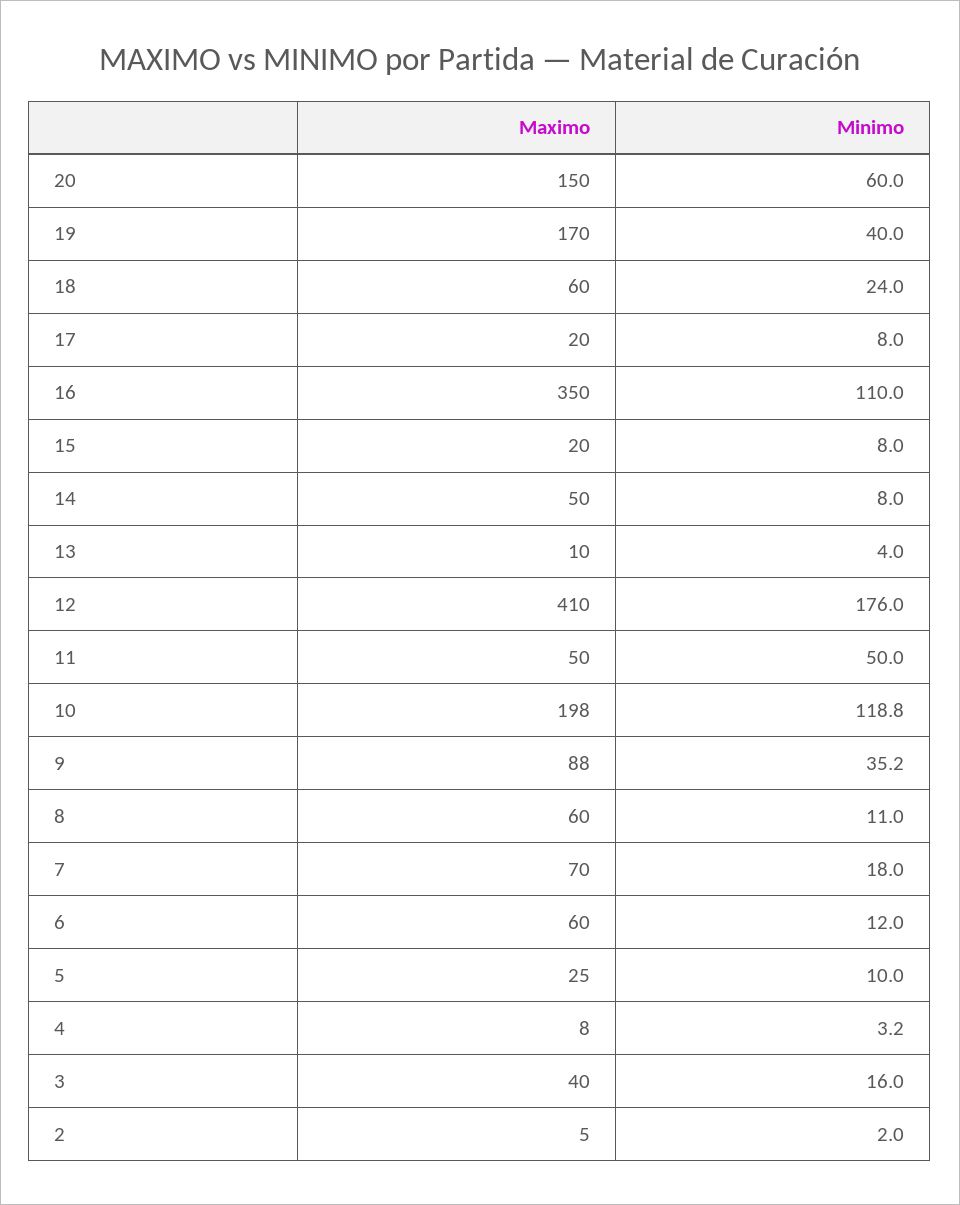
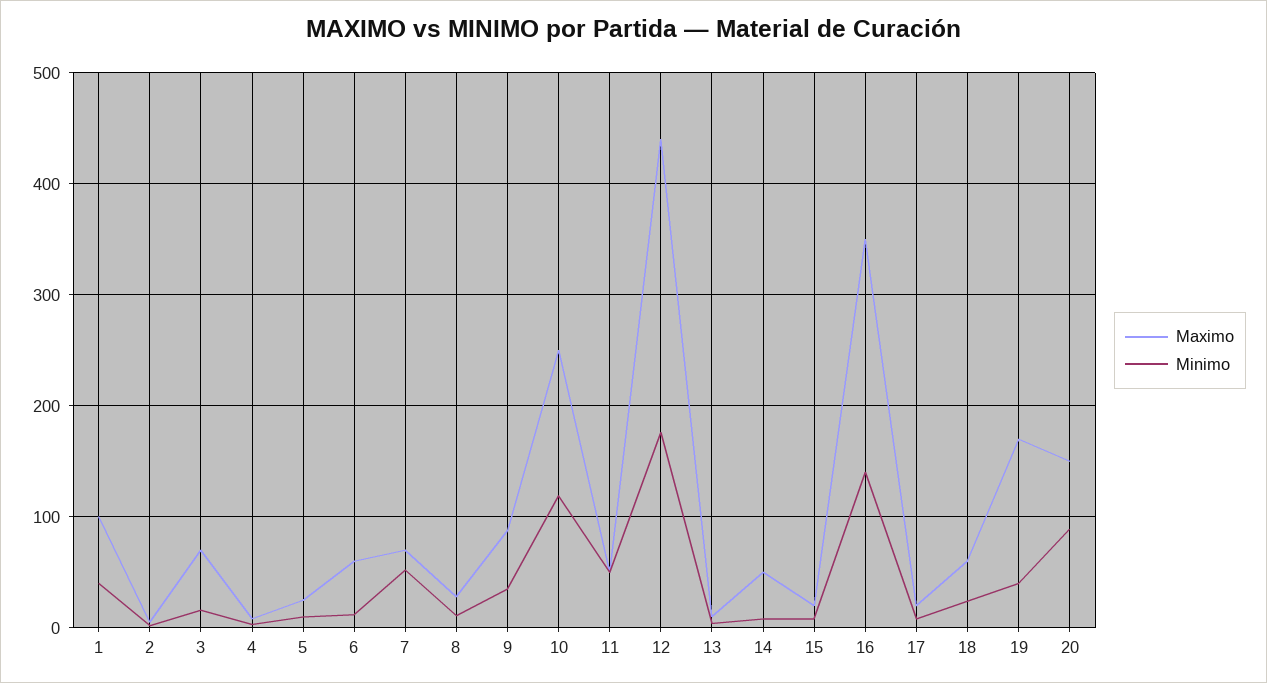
Minimo, 20: 60 -> 90
Minimo, 16: 110 -> 140
Maximo, 12: 410 -> 440
Maximo, 10: 198 -> 250
Maximo, 8: 60 -> 30
Minimo, 7: 18 -> 50
Maximo, 3: 40 -> 70
Maximo, 1: none -> 100
Minimo, 1: none -> 40

